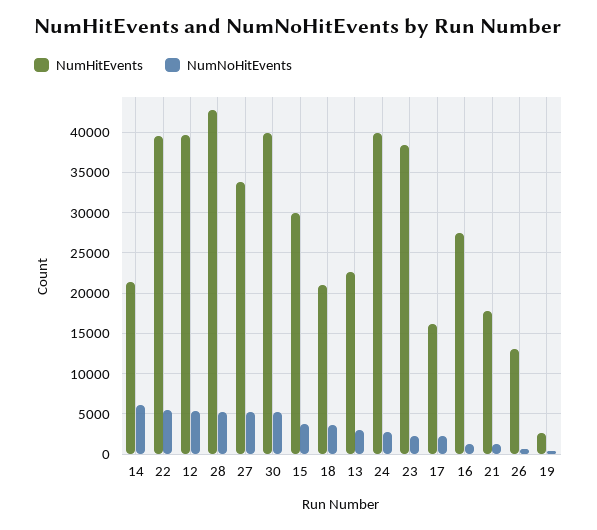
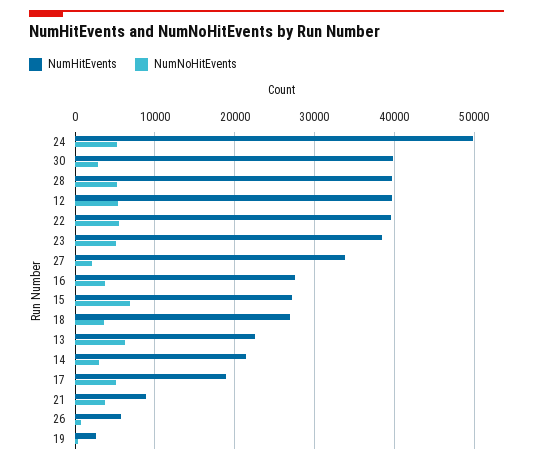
NumNoHitEvents, 14: 6000 -> 3000
NumHitEvents, 28: 43000 -> 40000
NumNoHitEvents, 27: 5000 -> 2000
NumNoHitEvents, 30: 5000 -> 3000
NumHitEvents, 15: 30000 -> 27000
NumNoHitEvents, 15: 4000 -> 7000
NumHitEvents, 18: 21000 -> 27000
NumNoHitEvents, 13: 3000 -> 6000
NumHitEvents, 24: 40000 -> 50000
NumNoHitEvents, 24: 3000 -> 5000
NumNoHitEvents, 23: 2000 -> 5000
NumHitEvents, 17: 16000 -> 19000
NumNoHitEvents, 17: 2000 -> 5000
NumNoHitEvents, 16: 1000 -> 4000
NumHitEvents, 21: 18000 -> 9000
NumNoHitEvents, 21: 1000 -> 4000
NumHitEvents, 26: 13000 -> 6000

